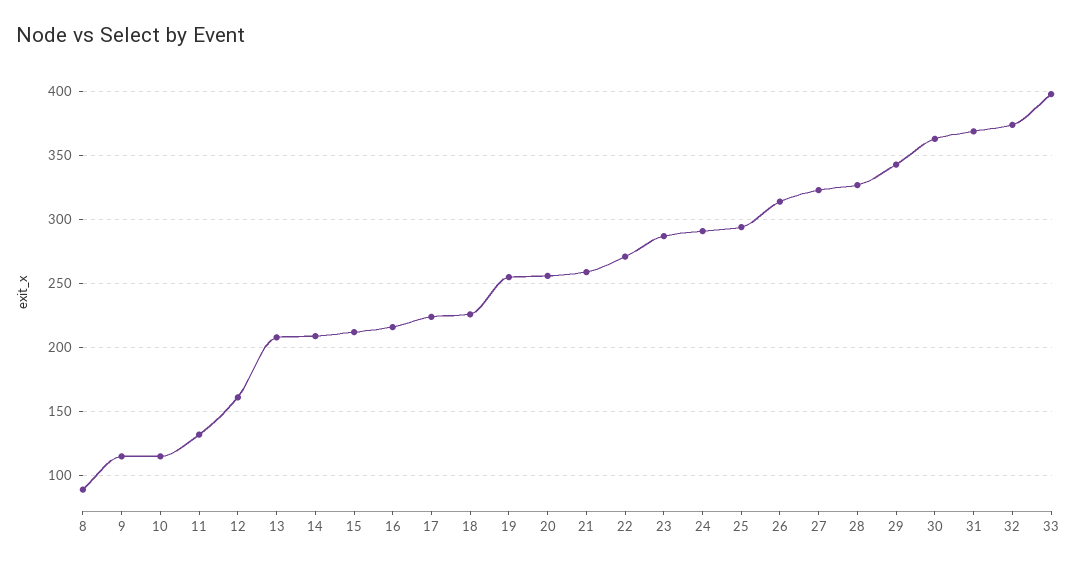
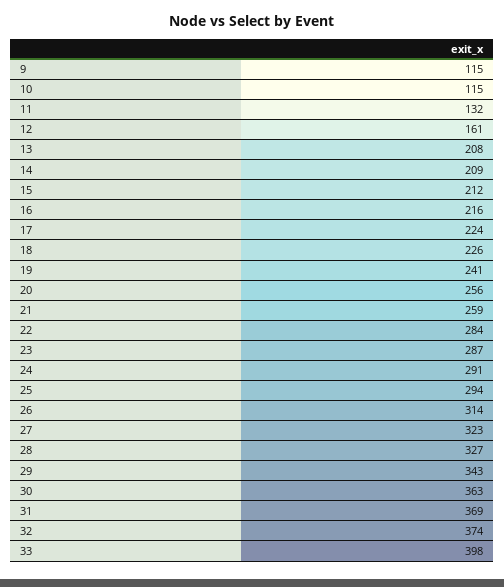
8: 90 -> none
19: 255 -> 241
22: 270 -> 284

